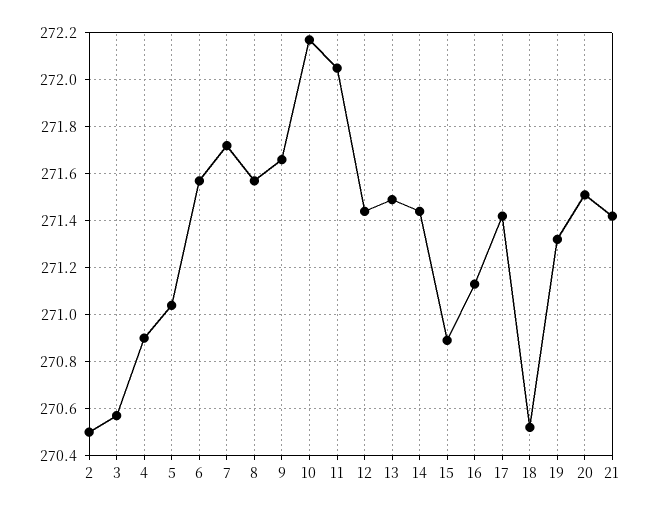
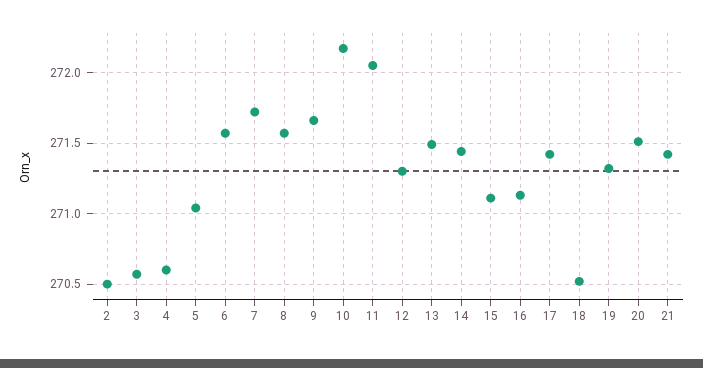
4: 270.9 -> 270.6
12: 271.45 -> 271.3
15: 270.9 -> 271.1

